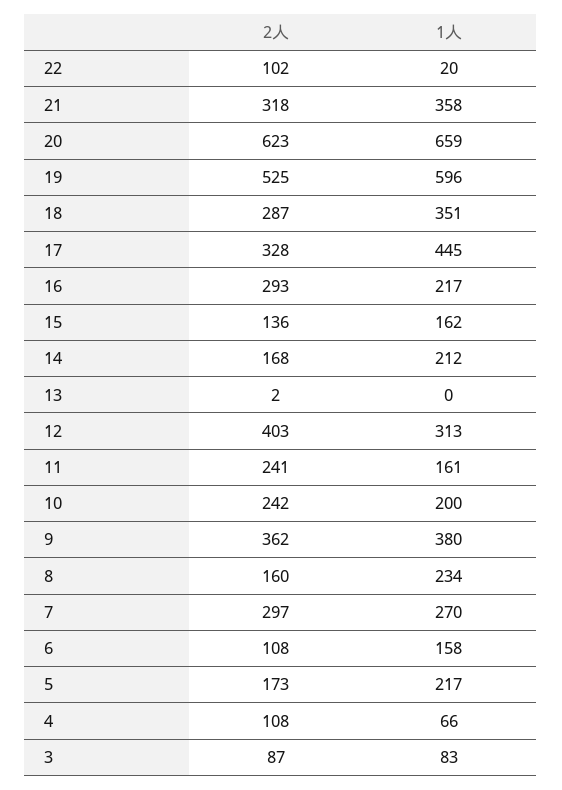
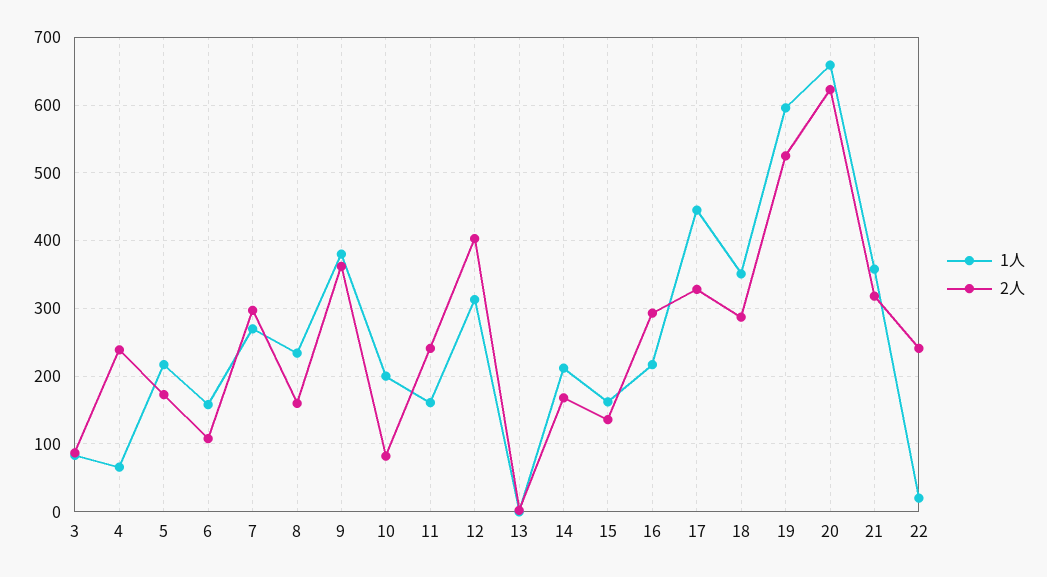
2人, 22: 102 -> 240
2人, 10: 242 -> 80
2人, 4: 108 -> 240

